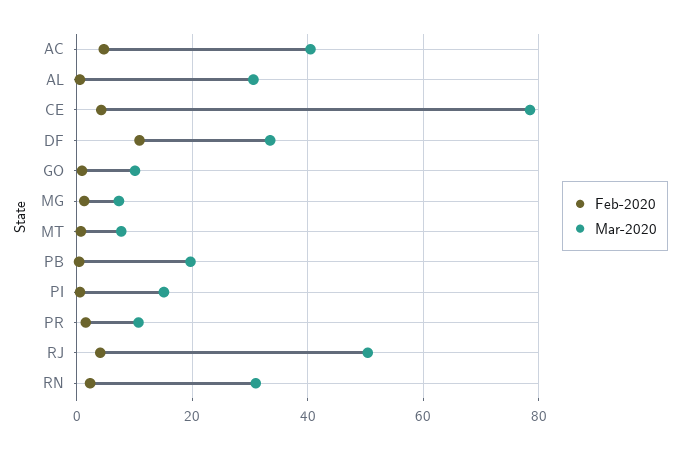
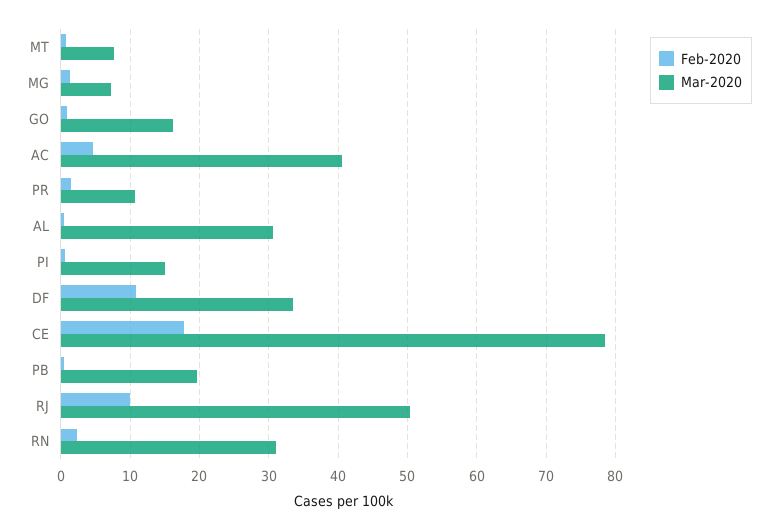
Feb-2020, CE: 4 -> 18
Mar-2020, GO: 10 -> 16
Feb-2020, RJ: 4 -> 10

